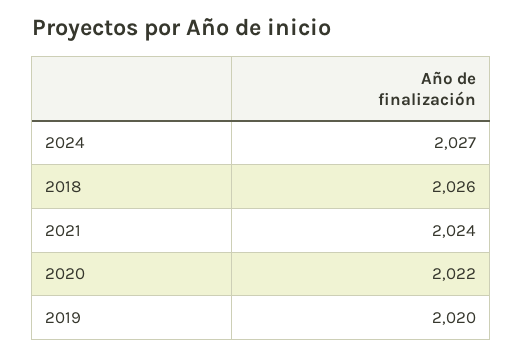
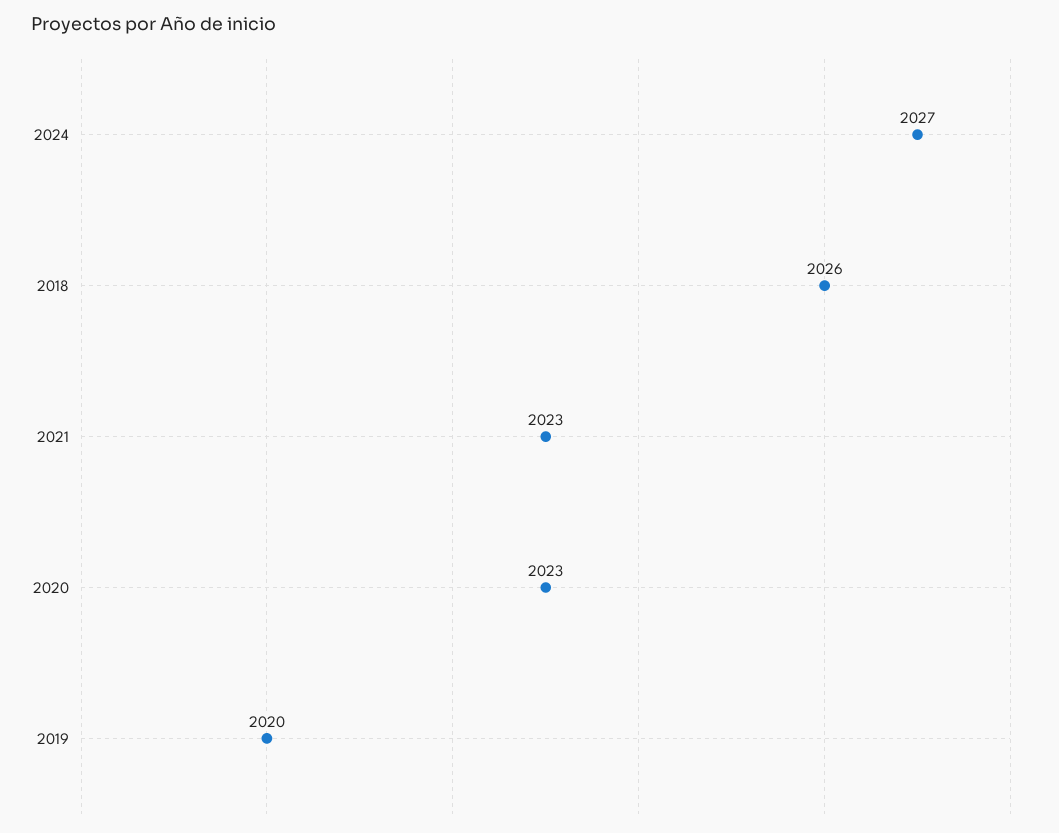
2021: 2024 -> 2023
2020: 2022 -> 2023

